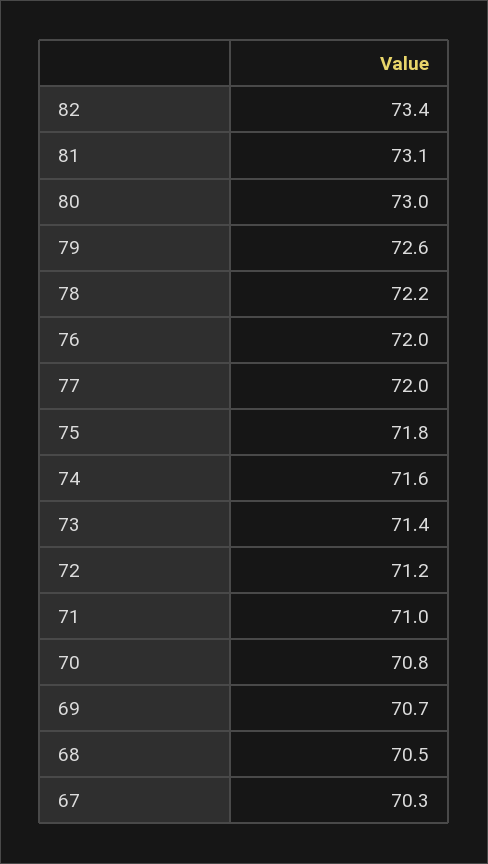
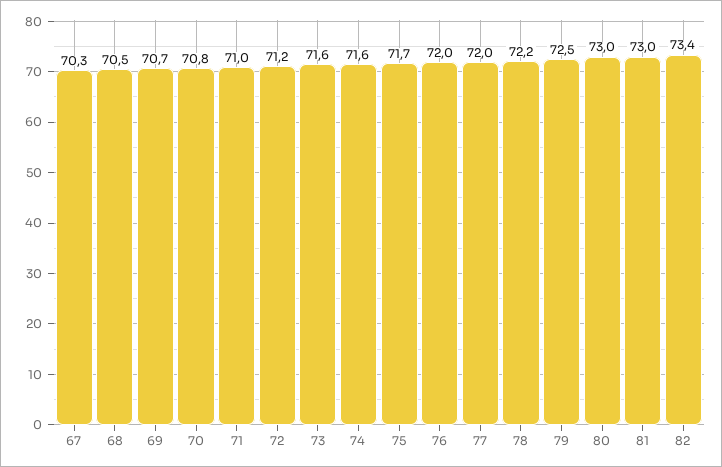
81: 73.1 -> 73
79: 72.6 -> 72.5
75: 71.8 -> 71.7
73: 71.4 -> 71.6

